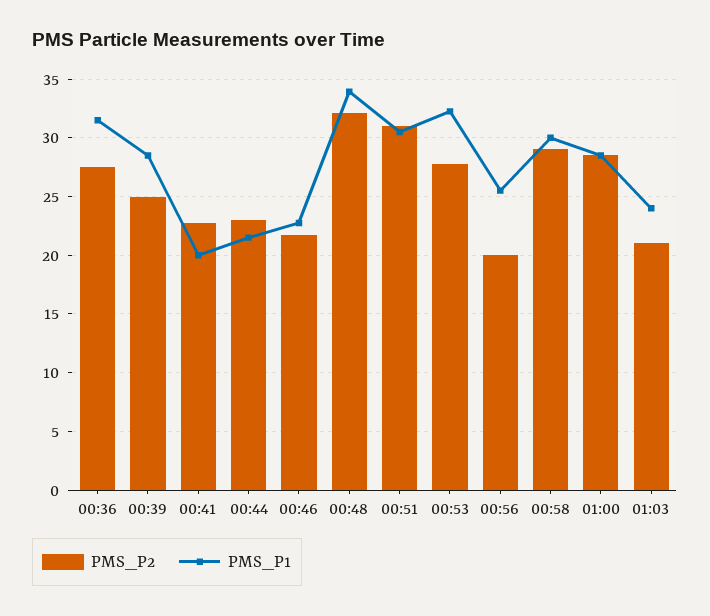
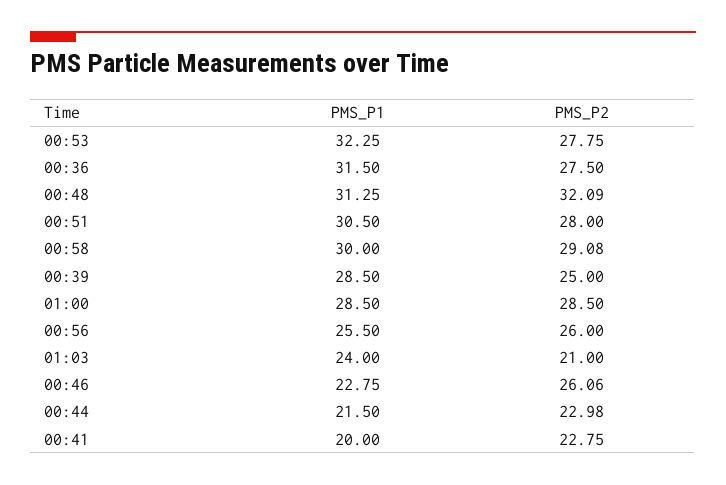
PMS_P2, 00:46: 22 -> 26.06
PMS_P1, 00:48: 34 -> 31.25
PMS_P2, 00:51: 31 -> 28
PMS_P2, 00:56: 20 -> 26

